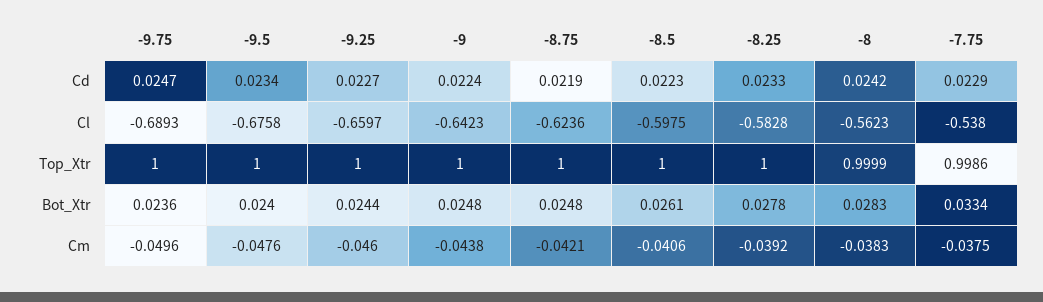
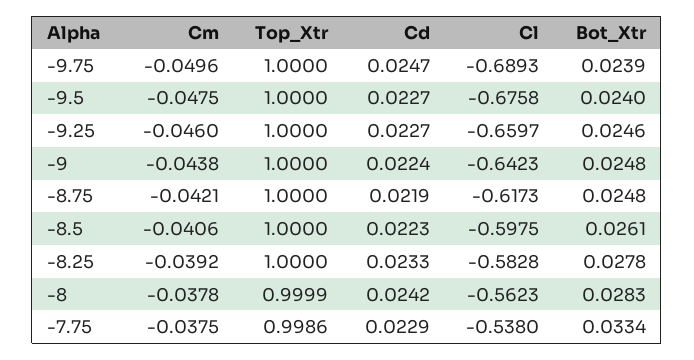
-9.5, Cd: 0.0234 -> 0.0227
-8.75, Cl: -0.6236 -> -0.6173
-9.75, Bot_Xtr: 0.0236 -> 0.0239
-9.25, Bot_Xtr: 0.0244 -> 0.0246
-9.5, Cm: -0.0476 -> -0.0475
-8, Cm: -0.0383 -> -0.0378

